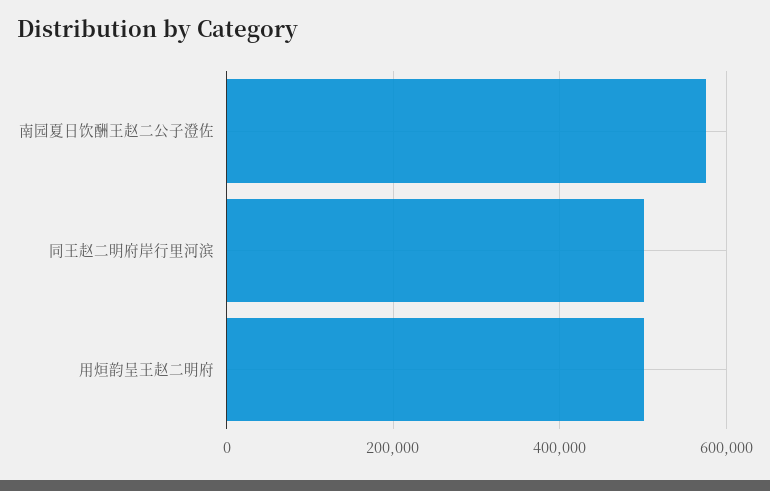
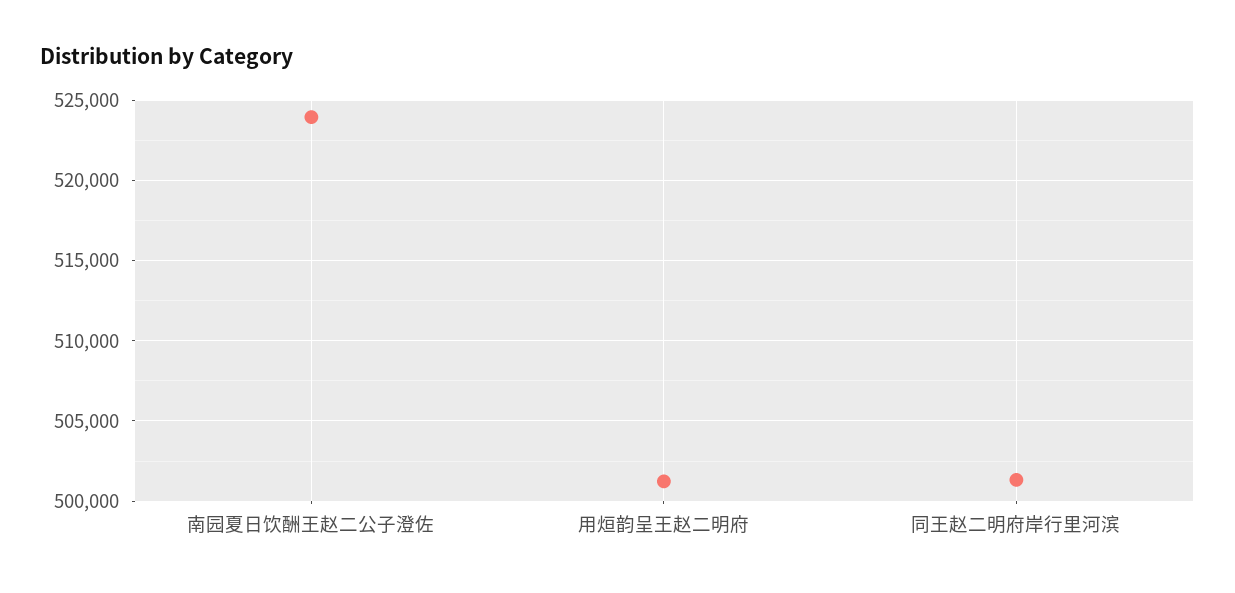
南园夏日饮酬王赵二公子澄佐: 580000 -> 524000

